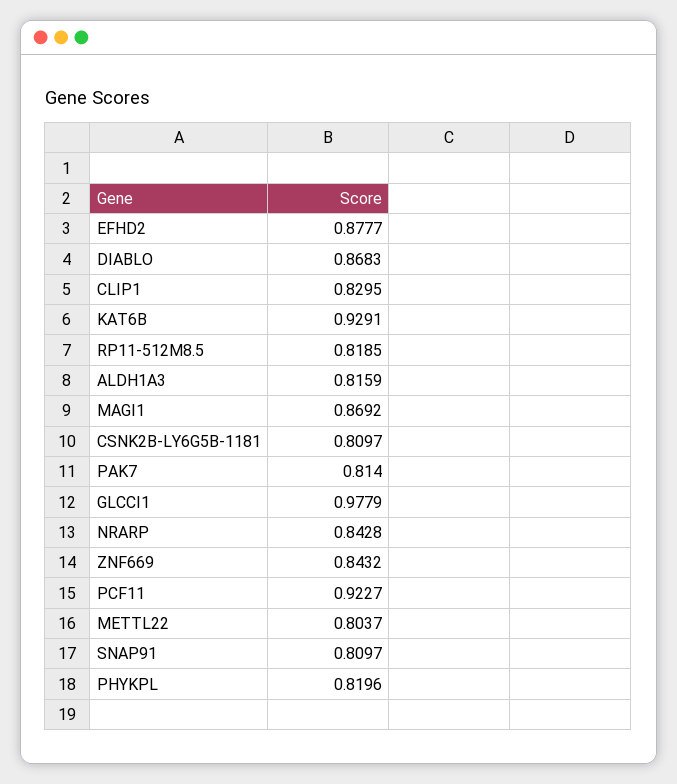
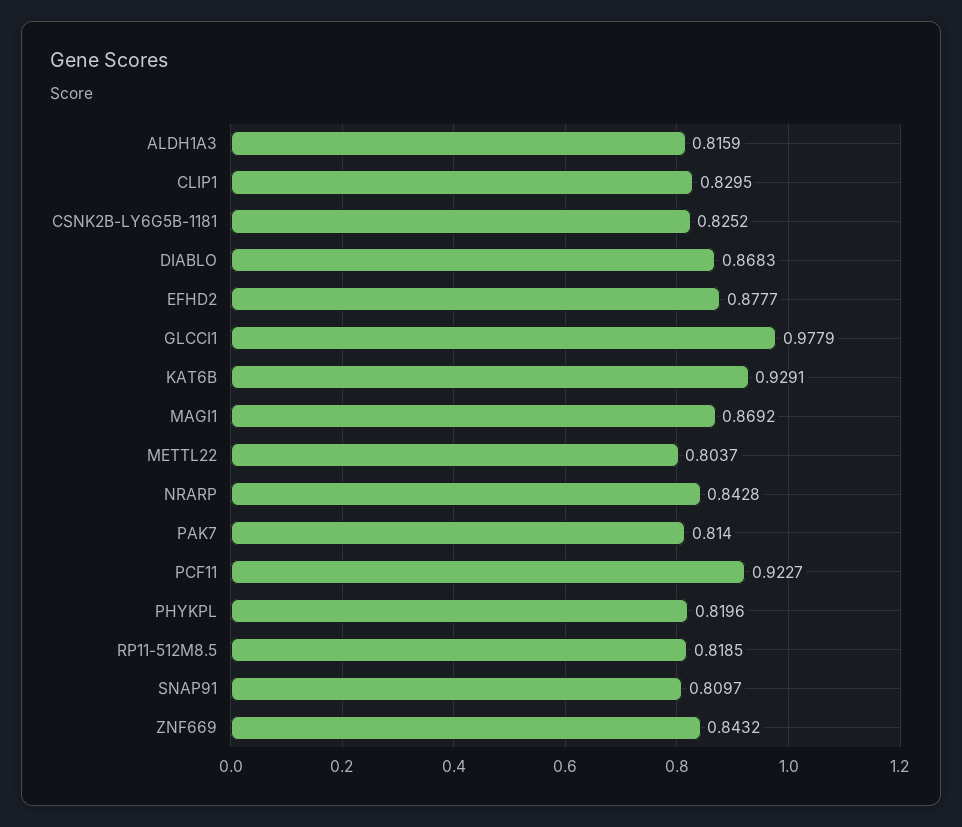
CSNK2B-LY6G5B-1181: 0.8097 -> 0.8252

